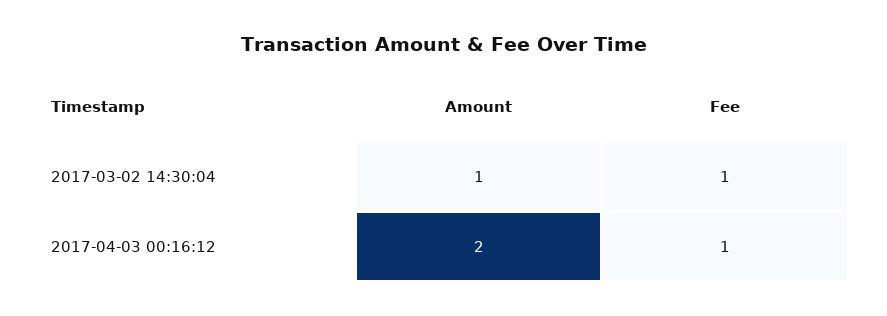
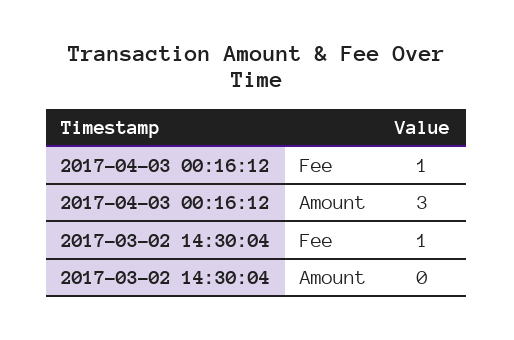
Amount, 2017-03-02 14:30:04: 1 -> 0
Amount, 2017-04-03 00:16:12: 2 -> 3

